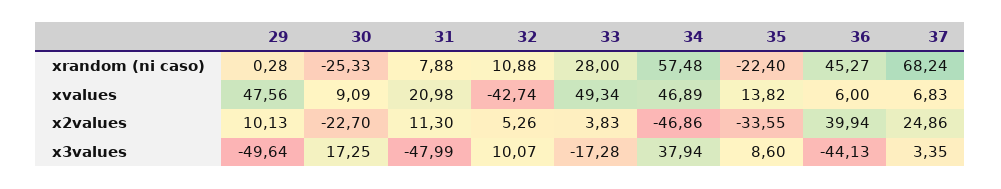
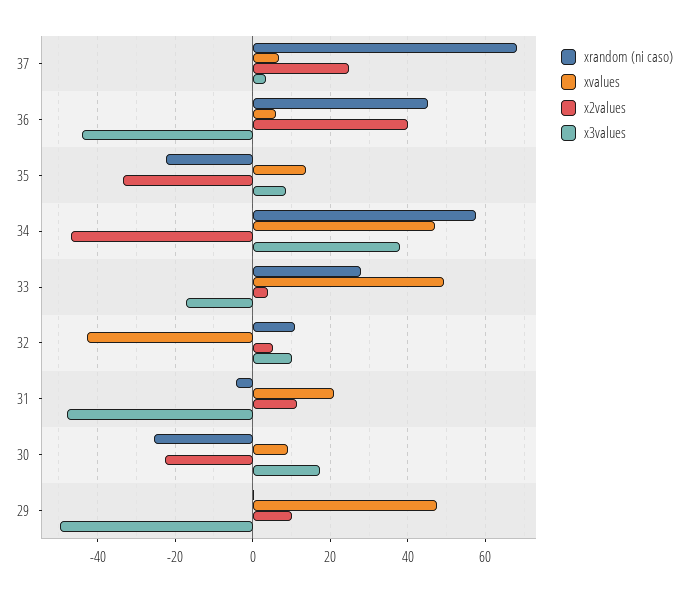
xrandom (ni caso), 31: 7.88 -> -4

